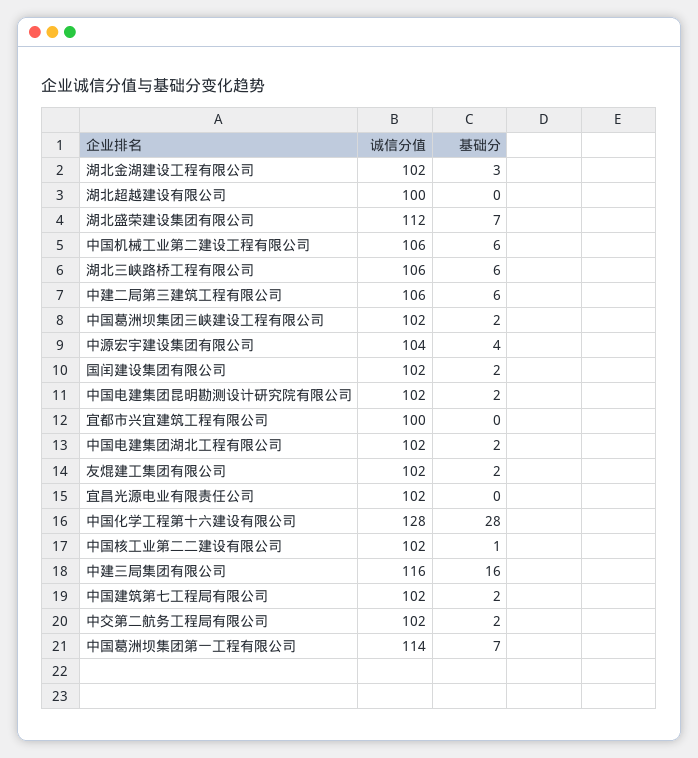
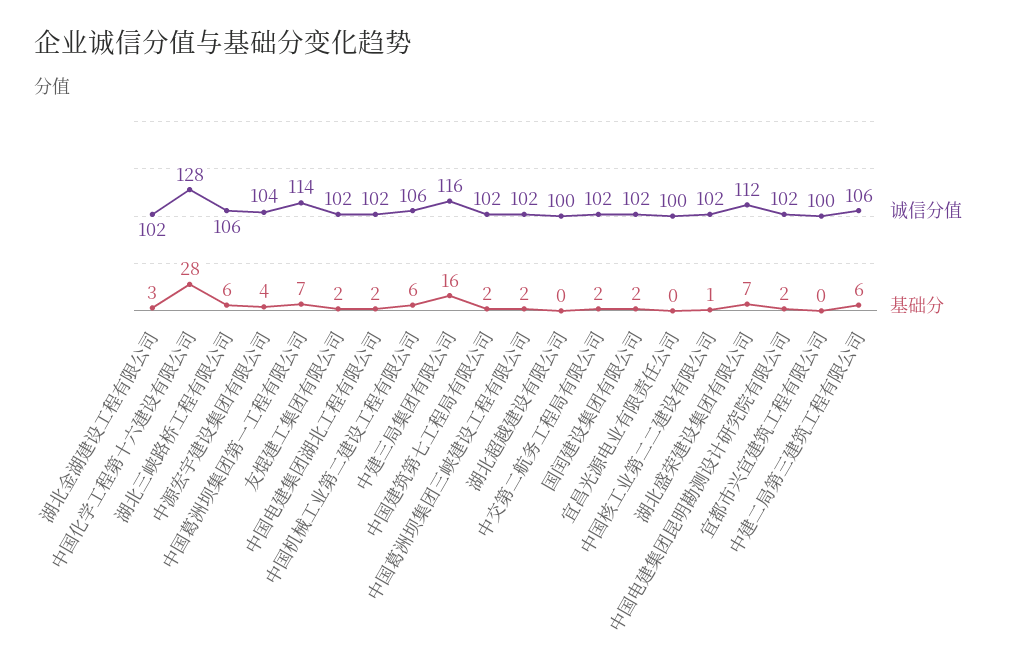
诚信分值, 宜昌光源电业有限责任公司: 102 -> 100

